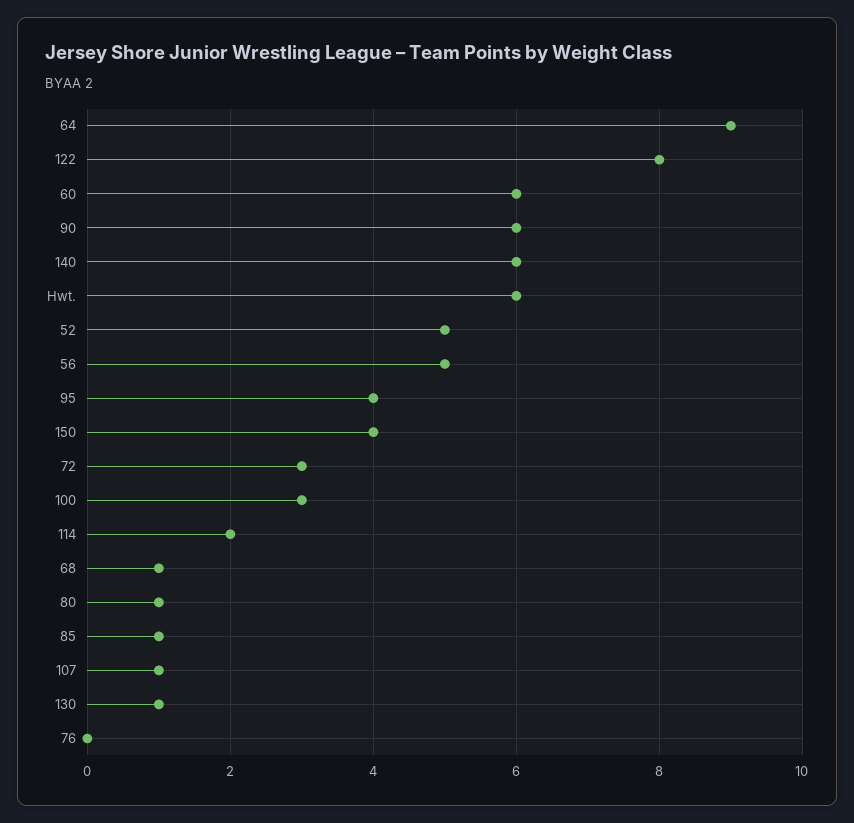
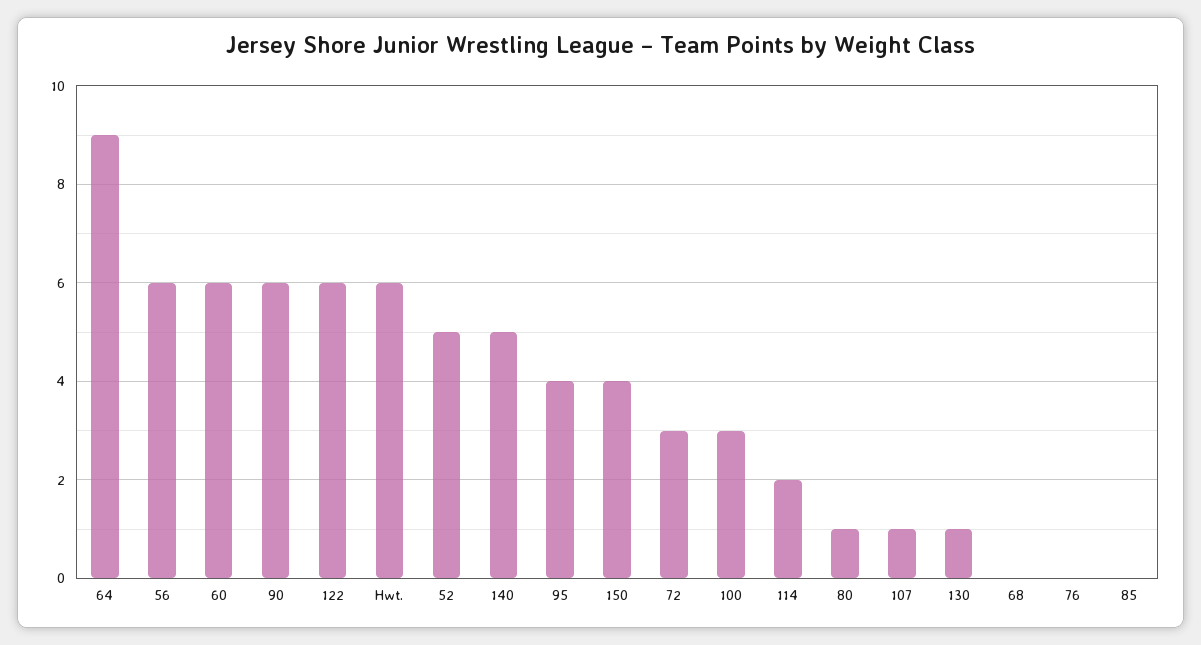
122: 8 -> 6
140: 6 -> 5
56: 5 -> 6
68: 1 -> 0
85: 1 -> 0

